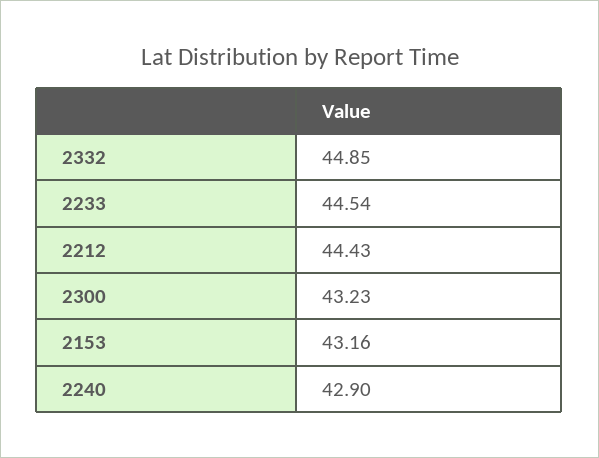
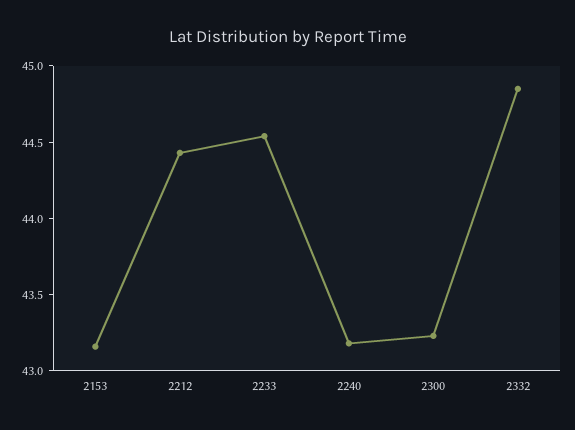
2240: 42.9 -> 43.2

